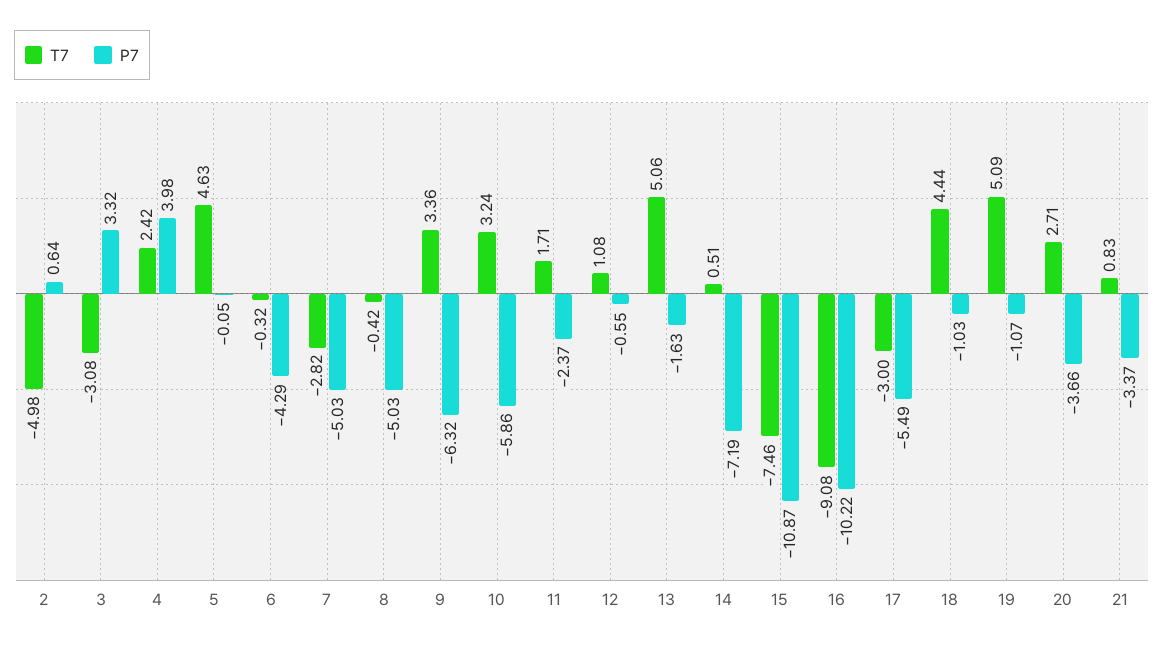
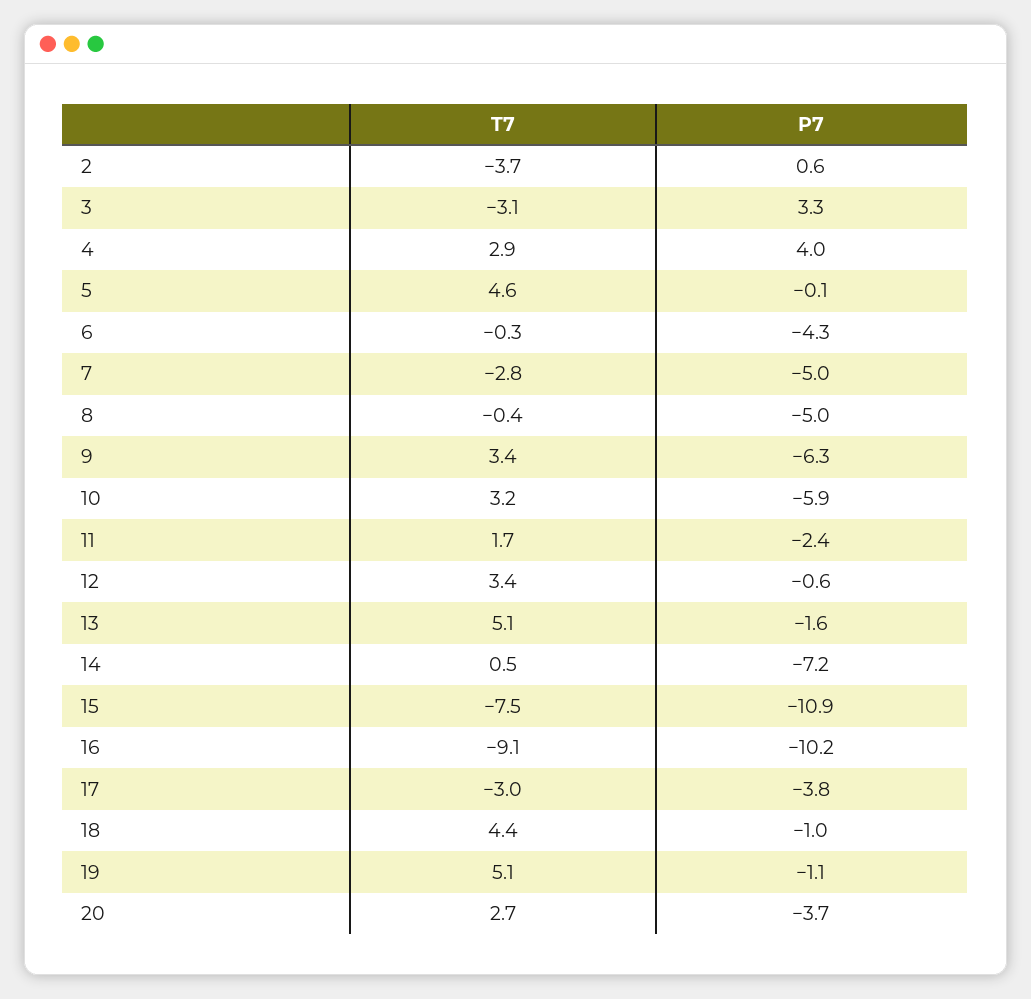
T7, 2: -4.98 -> -3.7
T7, 4: 2.42 -> 2.9
T7, 12: 1.08 -> 3.4
P7, 17: -5.49 -> -3.8
T7, 21: 0.83 -> none
P7, 21: -3.37 -> none

